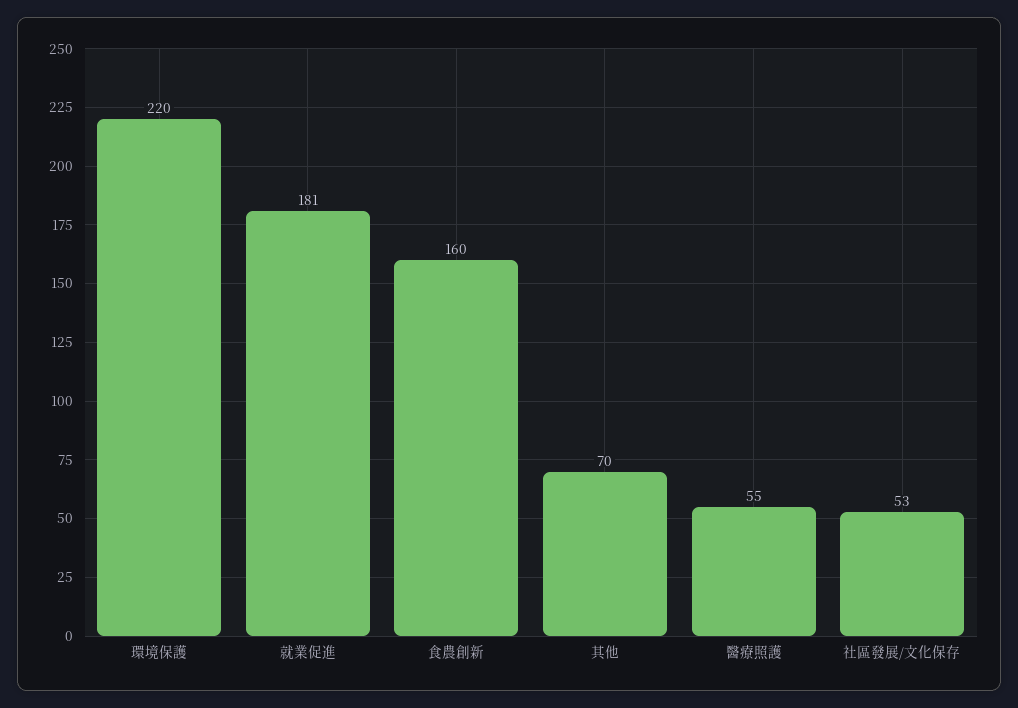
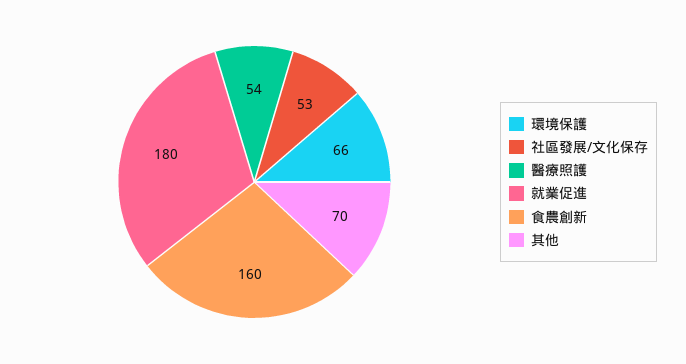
環境保護: 220 -> 66
就業促進: 181 -> 180
醫療照護: 55 -> 54

